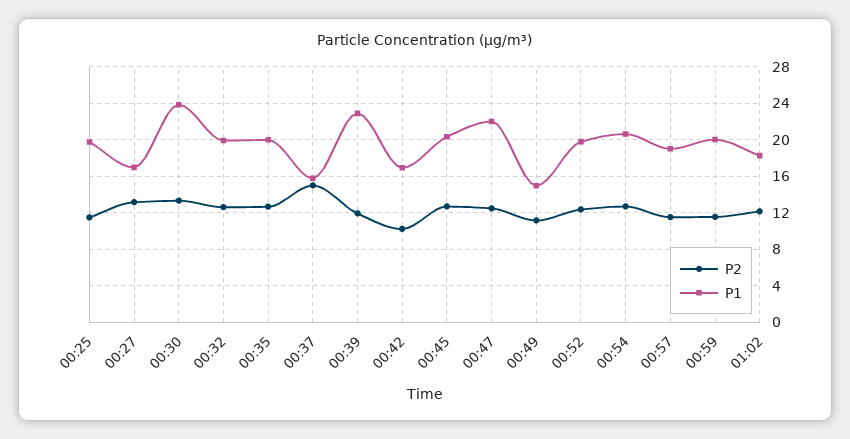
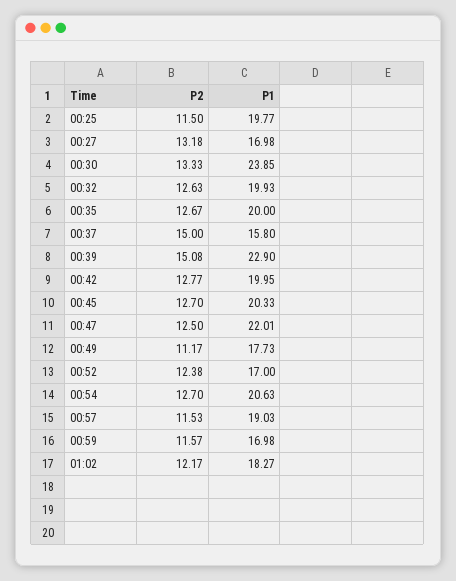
P2, 00:39: 12 -> 15.08
P2, 00:42: 10 -> 12.77
P1, 00:42: 17 -> 19.95
P1, 00:49: 15 -> 17.73
P1, 00:52: 20 -> 17
P1, 00:59: 20 -> 16.98

